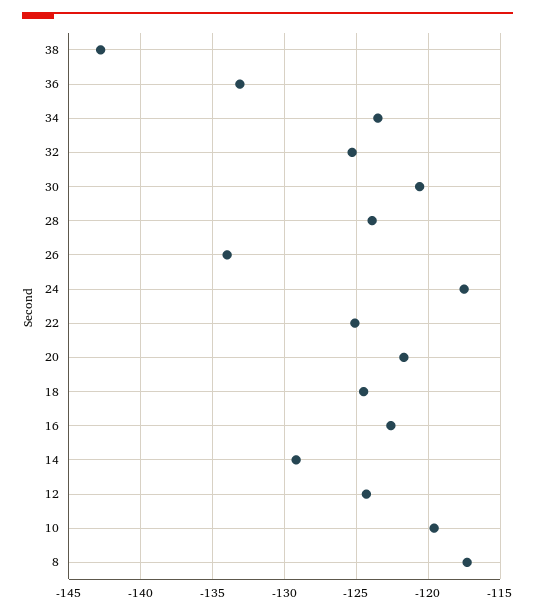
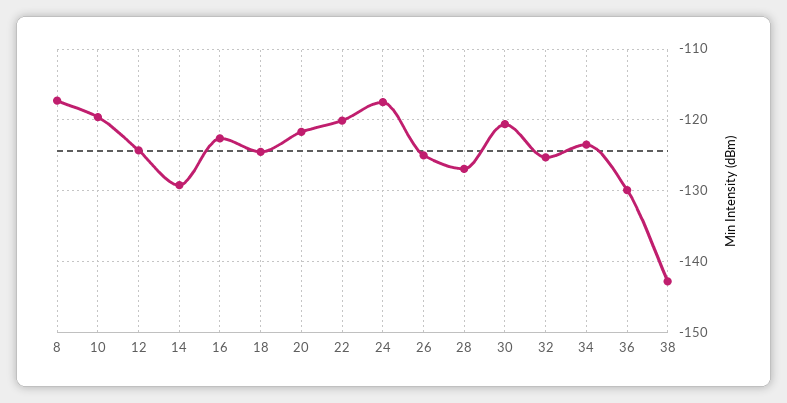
36: -133 -> -130
28: -124 -> -127
26: -134 -> -125
22: -125 -> -120

